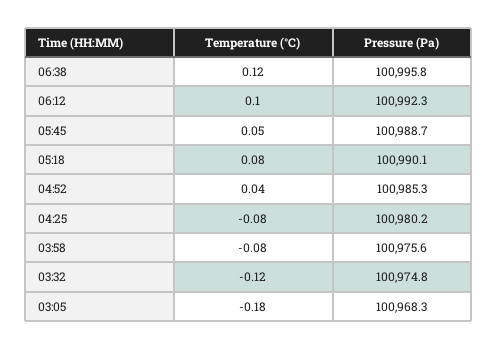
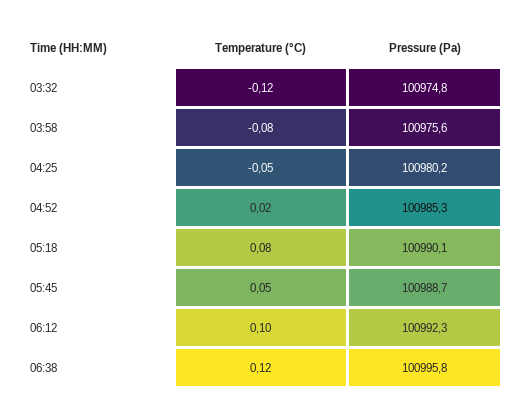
Temperature (°C), 04:52: 0.04 -> 0.02
Temperature (°C), 04:25: -0.08 -> -0.05
Temperature (°C), 03:05: -0.18 -> none
Pressure (Pa), 03:05: 100968.3 -> none

